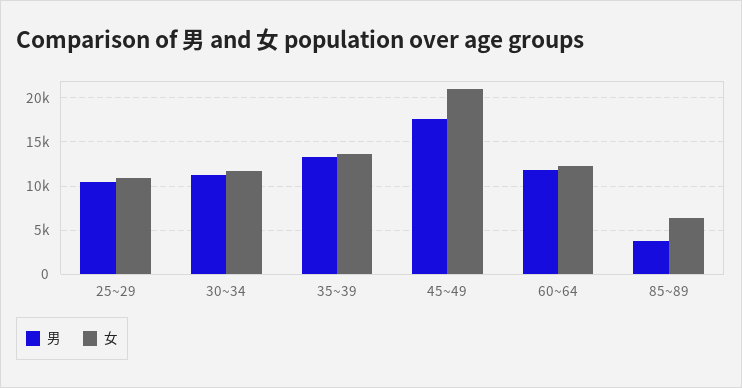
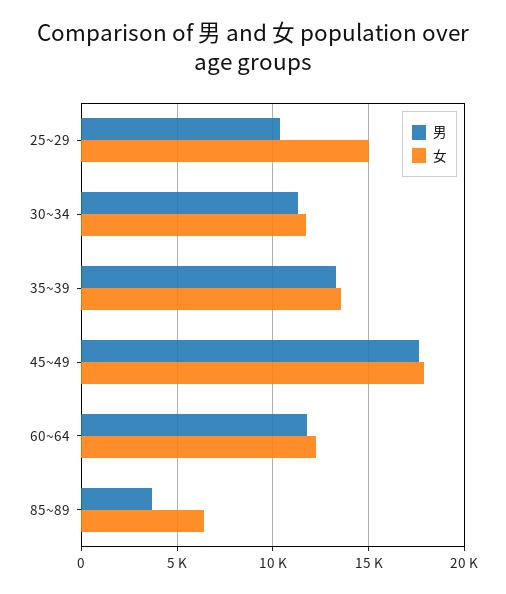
女, 25~29: 11000 -> 15000
女, 45~49: 21000 -> 18000

